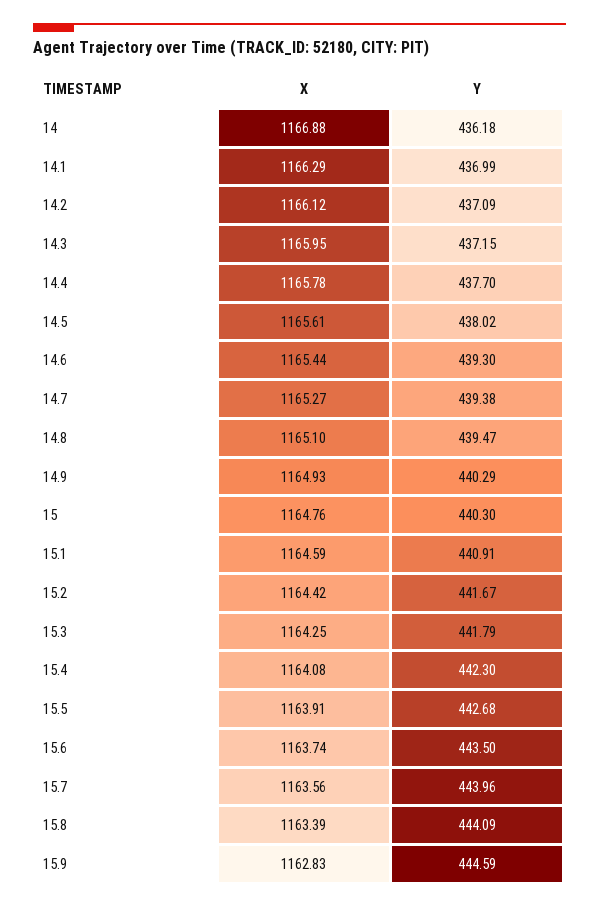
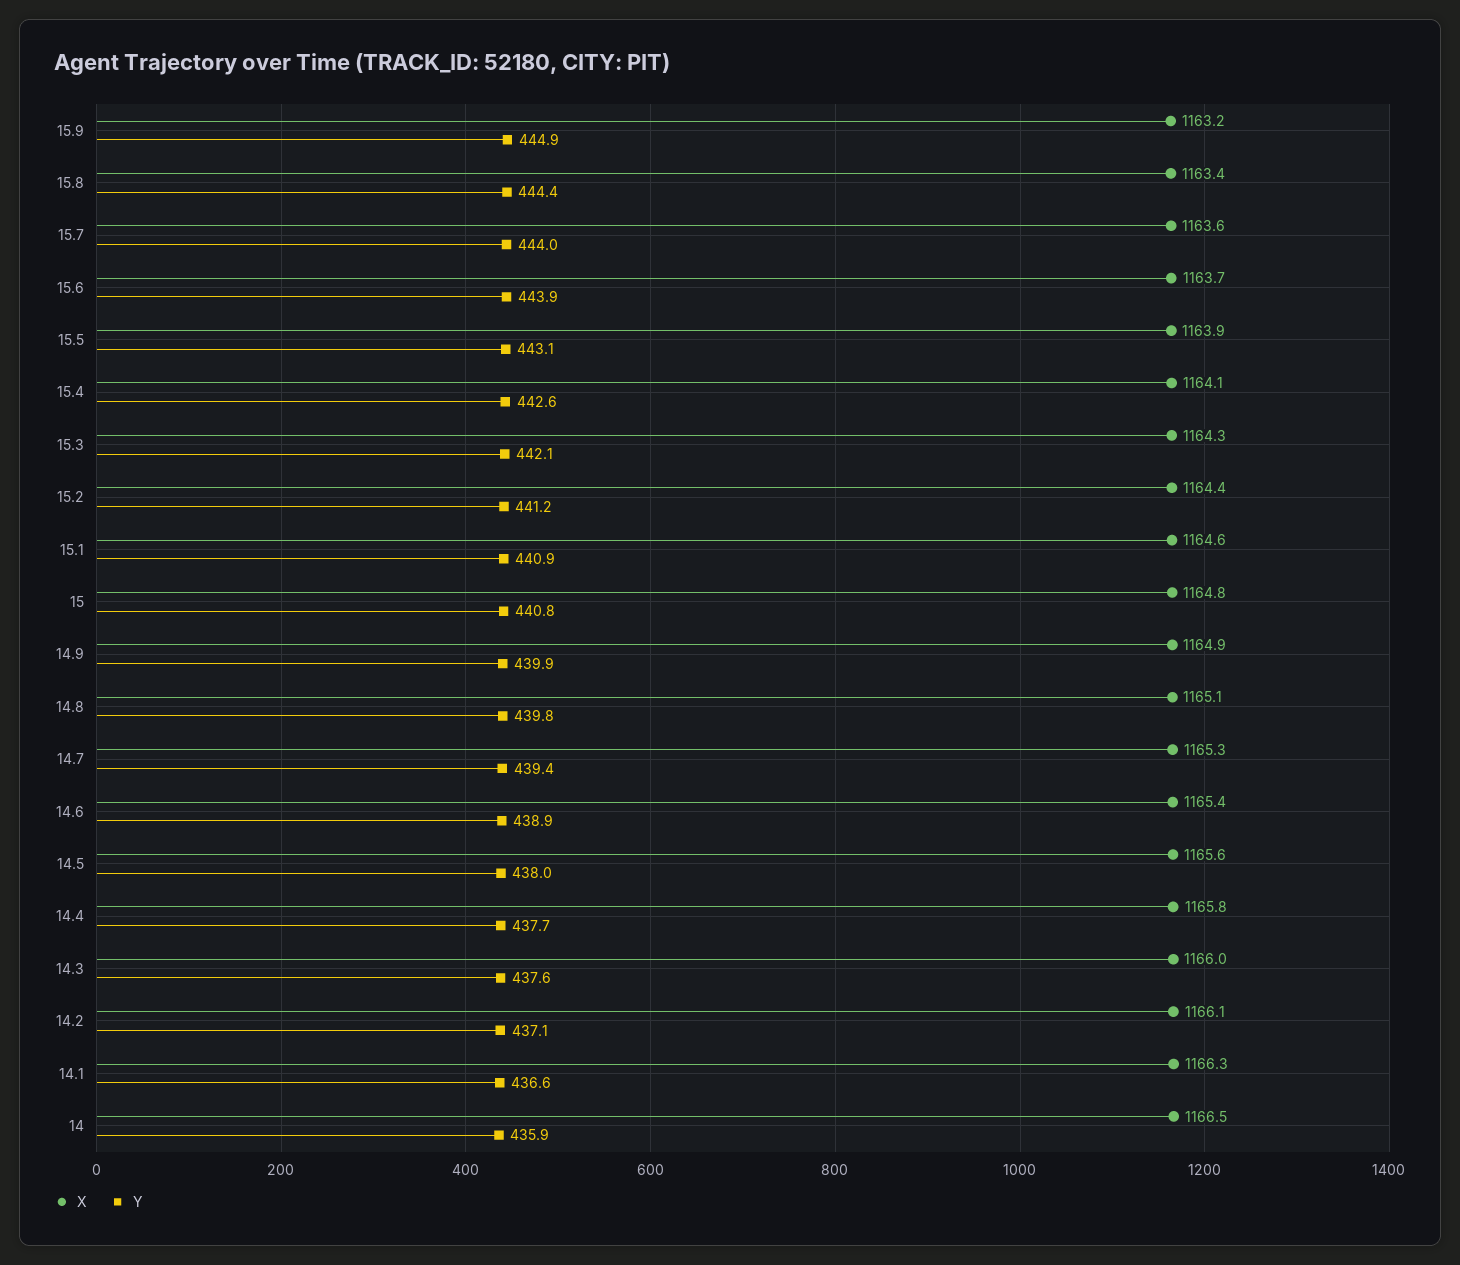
X, 14: 1166.88 -> 1166.5
Y, 14: 436.18 -> 435.9
Y, 14.1: 436.99 -> 436.6
Y, 14.3: 437.15 -> 437.6
Y, 14.6: 439.3 -> 438.9
Y, 14.8: 439.47 -> 439.8
Y, 14.9: 440.29 -> 439.9
Y, 15: 440.3 -> 440.8
Y, 15.2: 441.67 -> 441.2
Y, 15.3: 441.79 -> 442.1
Y, 15.4: 442.3 -> 442.6
Y, 15.5: 442.68 -> 443.1
Y, 15.6: 443.5 -> 443.9
Y, 15.8: 444.09 -> 444.4
X, 15.9: 1162.83 -> 1163.2
Y, 15.9: 444.59 -> 444.9

